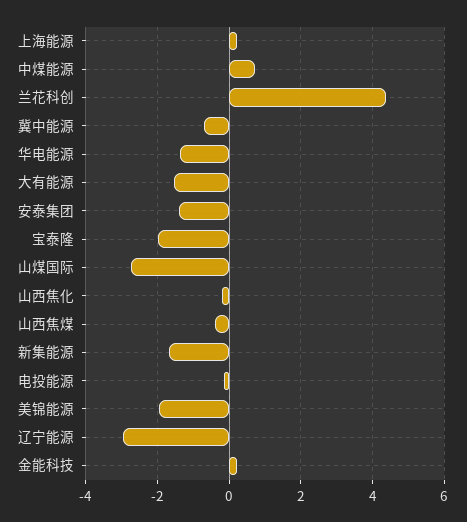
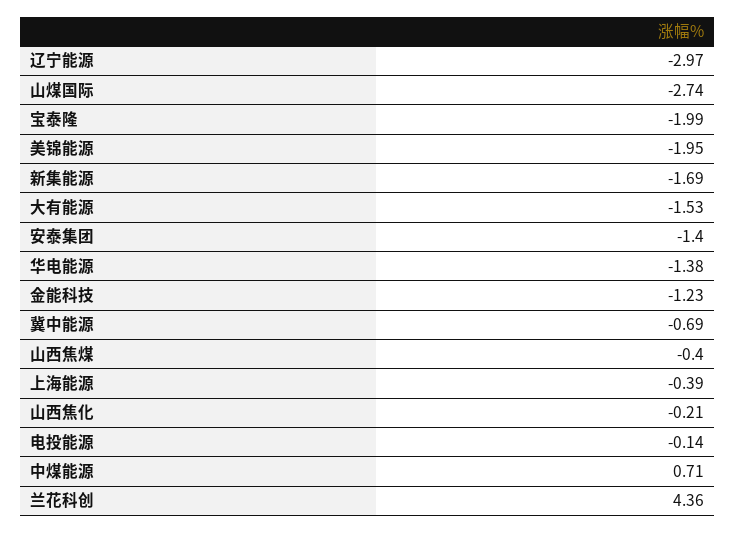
上海能源: 0.2 -> -0.39
金能科技: 0.2 -> -1.23

